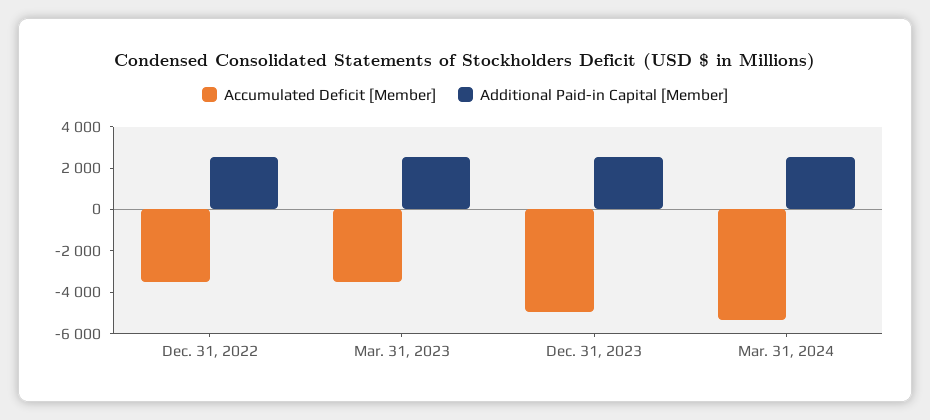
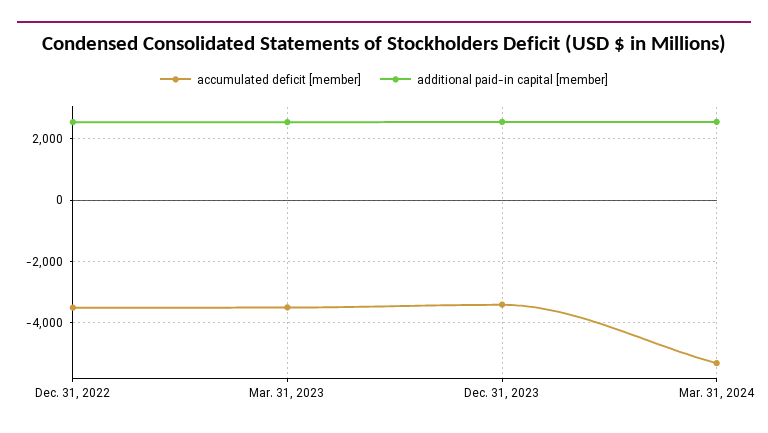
Accumulated Deficit [Member], Dec. 31, 2023: -5000 -> -3400

